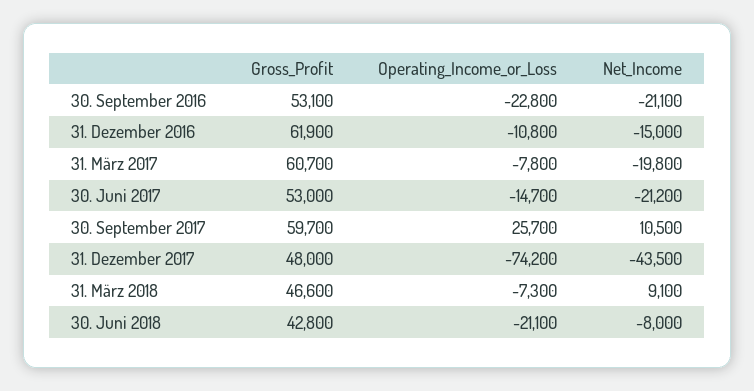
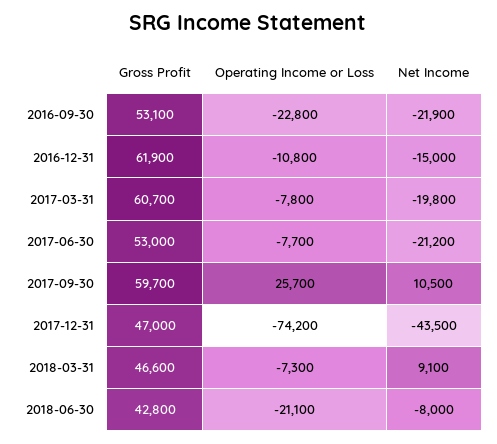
Net_Income, 30. September 2016: -21100 -> -21900
Operating_Income_or_Loss, 30. Juni 2017: -14700 -> -7700
Gross_Profit, 31. Dezember 2017: 48000 -> 47000

